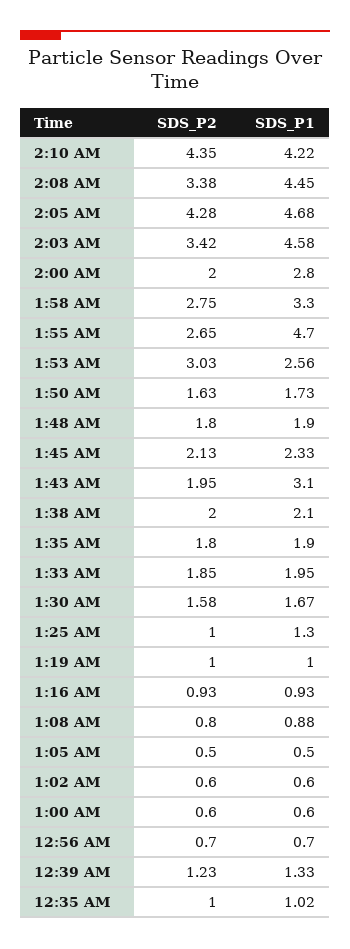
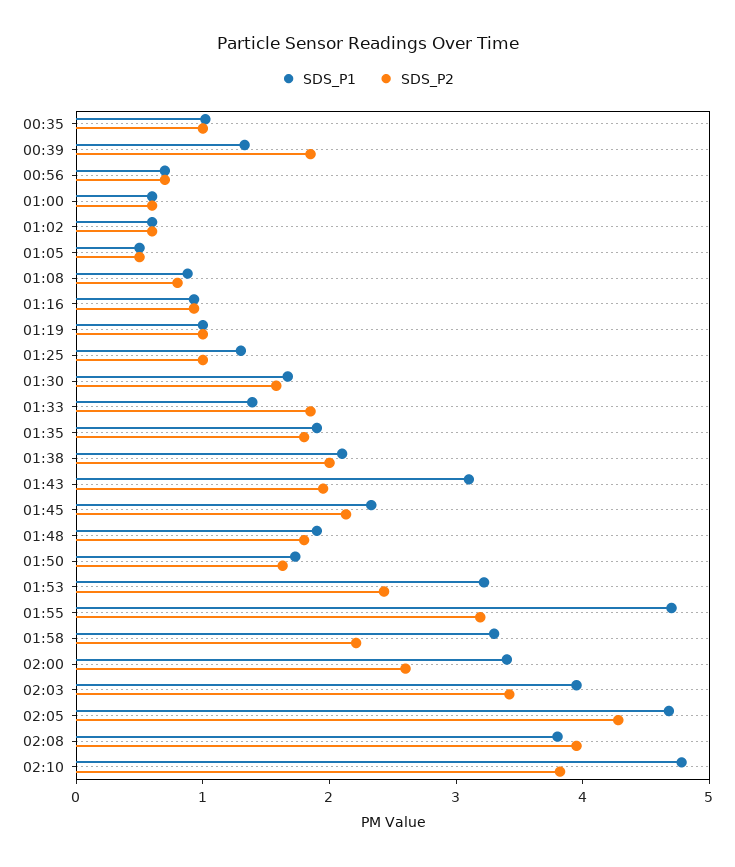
SDS_P2, 2:10 AM: 4.35 -> 3.8
SDS_P1, 2:10 AM: 4.22 -> 4.8
SDS_P2, 2:08 AM: 3.38 -> 4
SDS_P1, 2:08 AM: 4.45 -> 3.8
SDS_P1, 2:03 AM: 4.58 -> 4
SDS_P2, 2:00 AM: 2 -> 2.6
SDS_P1, 2:00 AM: 2.8 -> 3.4
SDS_P2, 1:58 AM: 2.75 -> 2.2
SDS_P2, 1:55 AM: 2.65 -> 3.2
SDS_P2, 1:53 AM: 3.03 -> 2.4
SDS_P1, 1:53 AM: 2.56 -> 3.2
SDS_P1, 1:33 AM: 1.95 -> 1.4
SDS_P2, 12:39 AM: 1.23 -> 1.8

